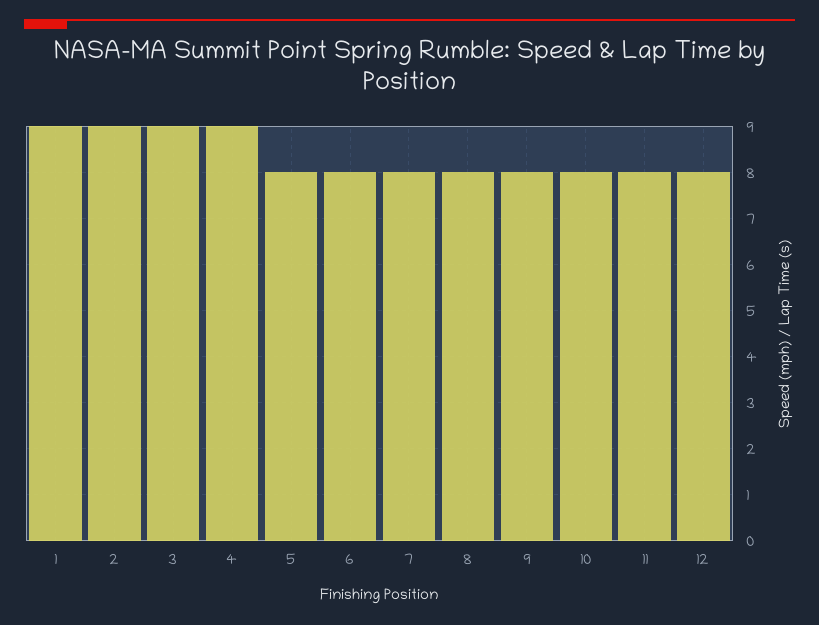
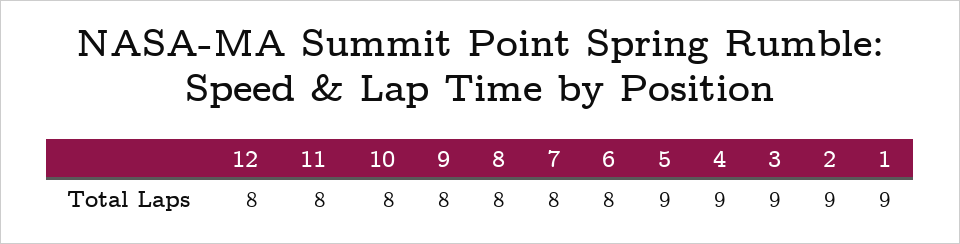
5: 8 -> 9

